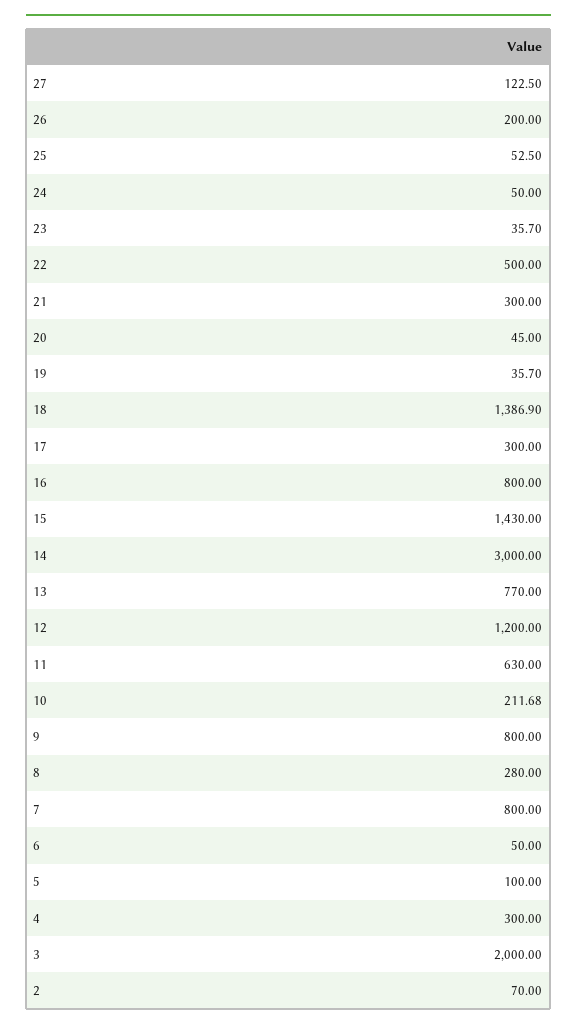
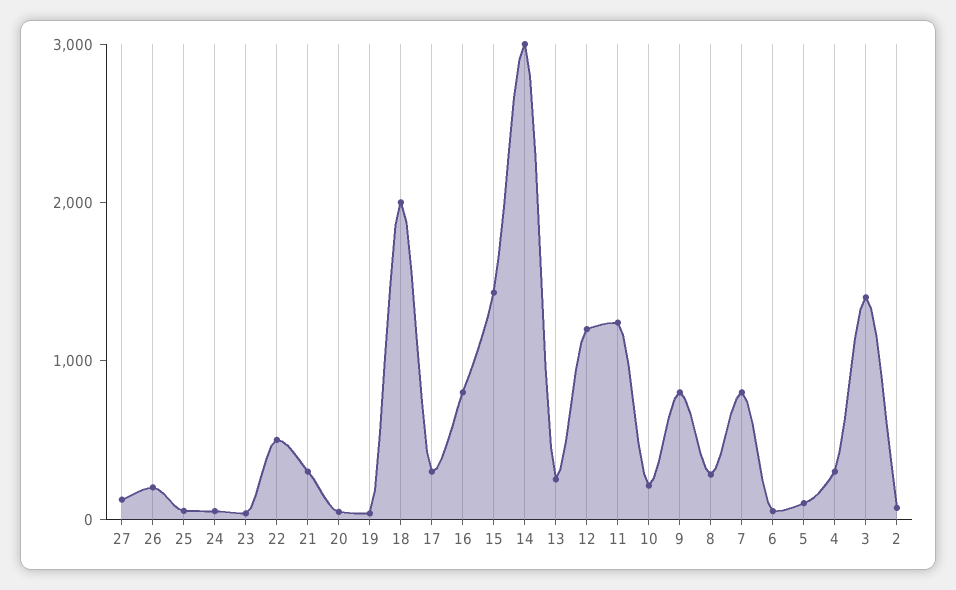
18: 1386.9 -> 2000
13: 770 -> 200
11: 630 -> 1200
3: 2000 -> 1400

